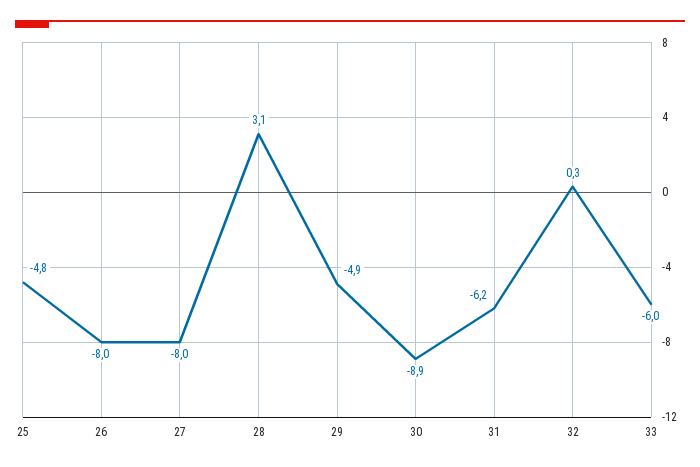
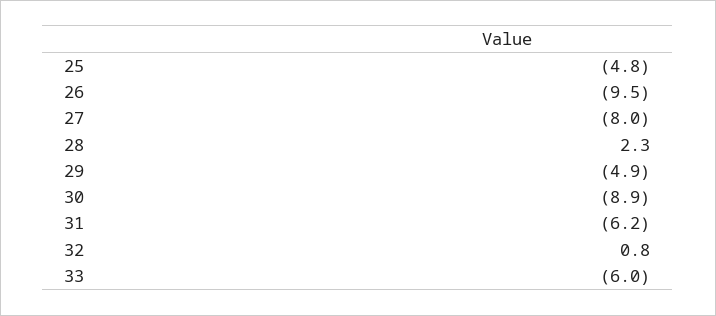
26: -8 -> -9.5
28: 3.1 -> 2.3
32: 0.3 -> 0.8

